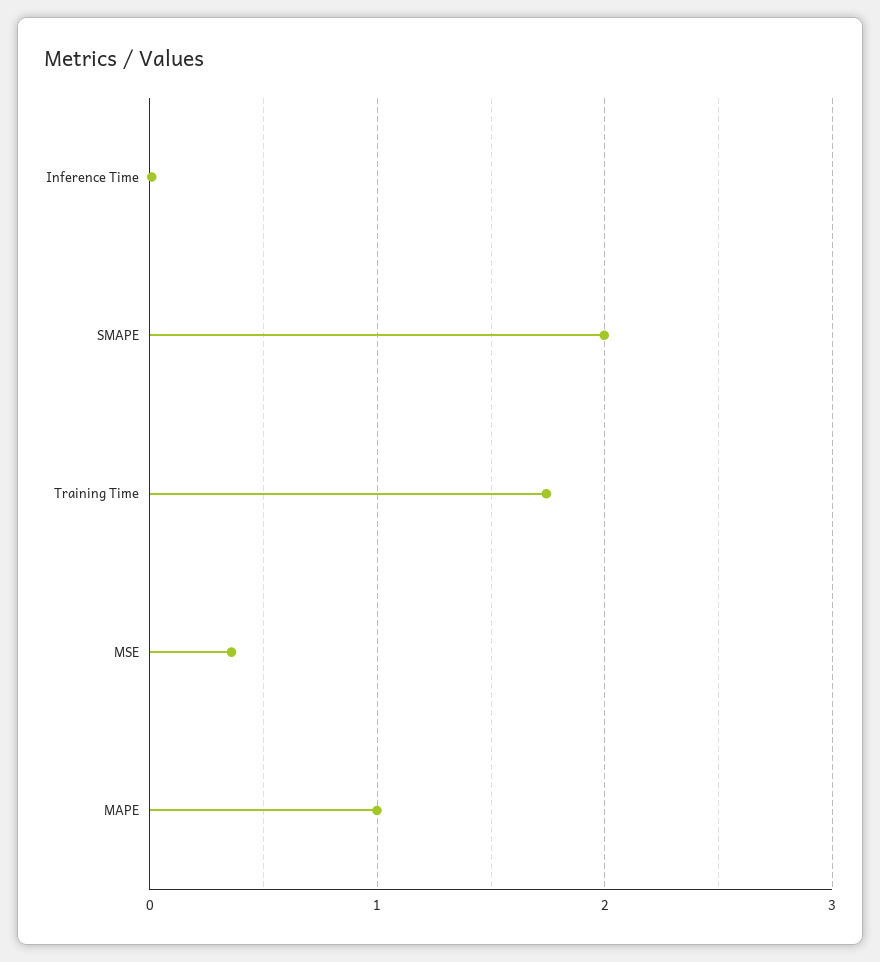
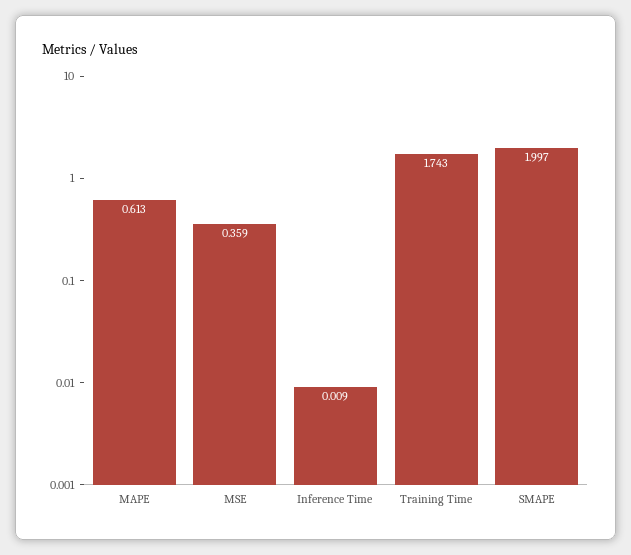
MAPE: 1 -> 0.613

